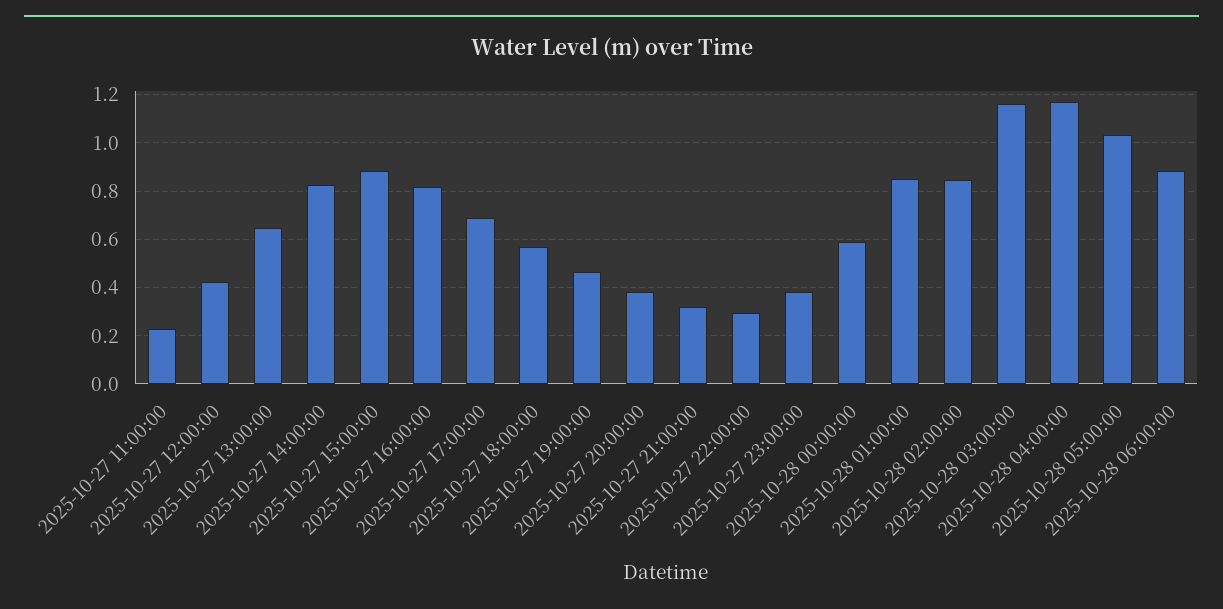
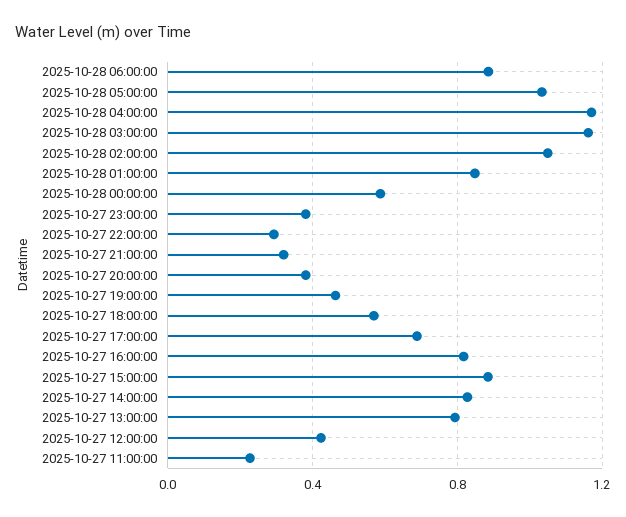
2025-10-27 13:00:00: 0.65 -> 0.8
2025-10-28 02:00:00: 0.85 -> 1.05

